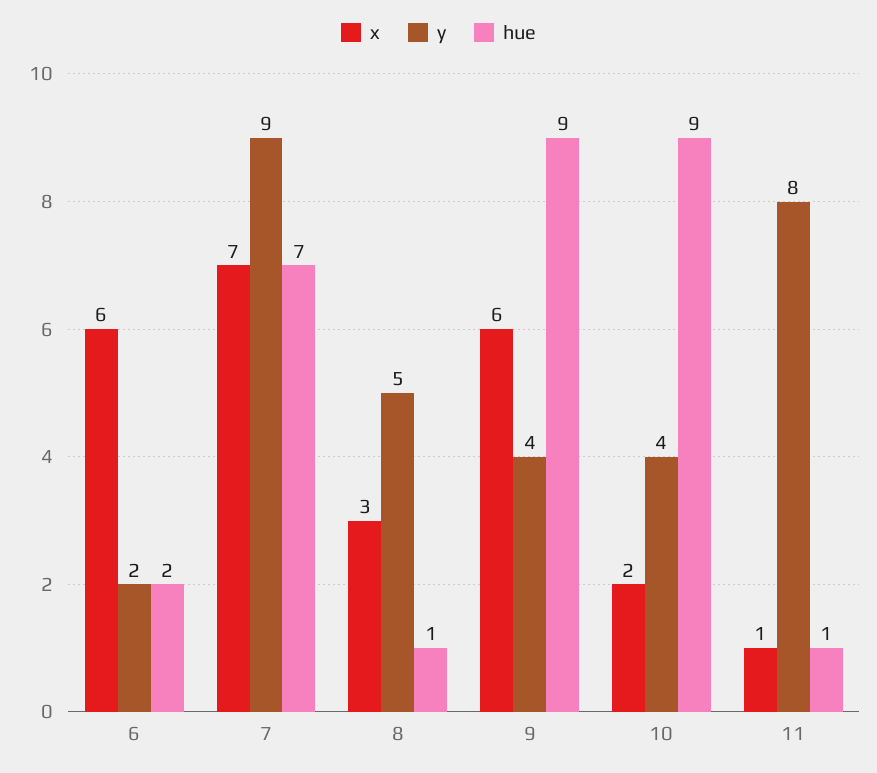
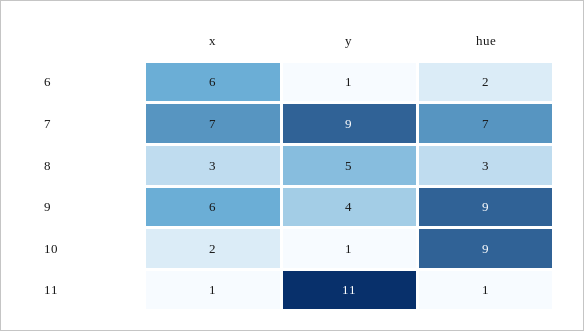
y, 6: 2 -> 1
hue, 8: 1 -> 3
y, 10: 4 -> 1
y, 11: 8 -> 11

